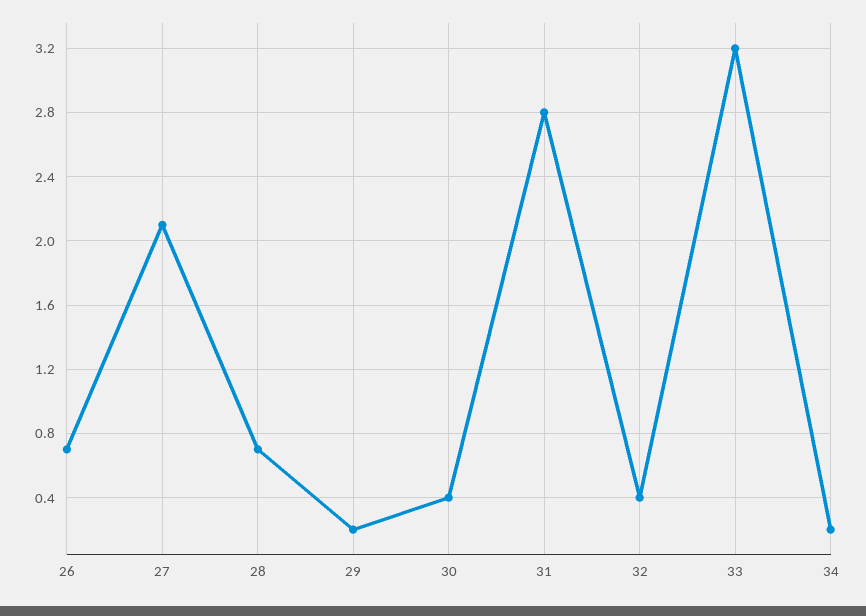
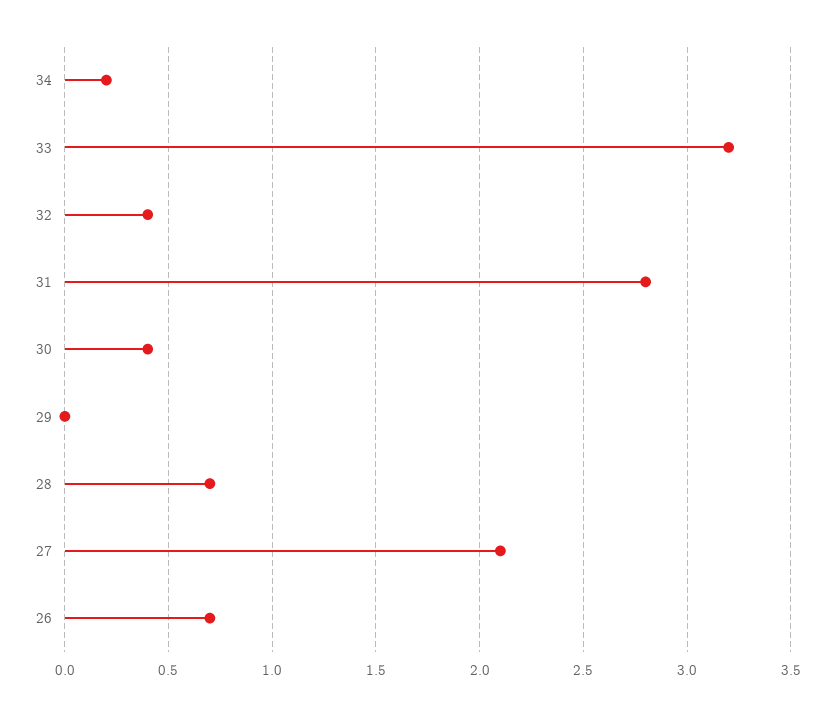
29: 0.2 -> 0

